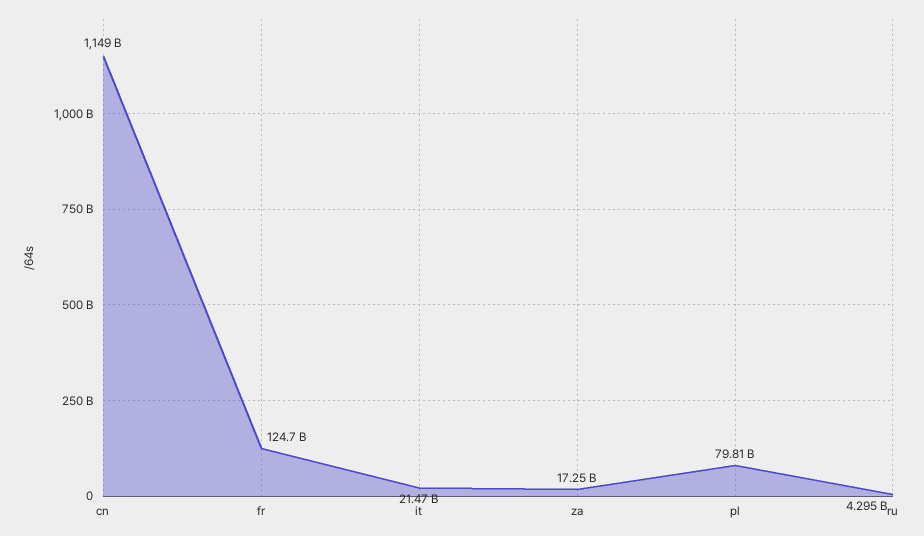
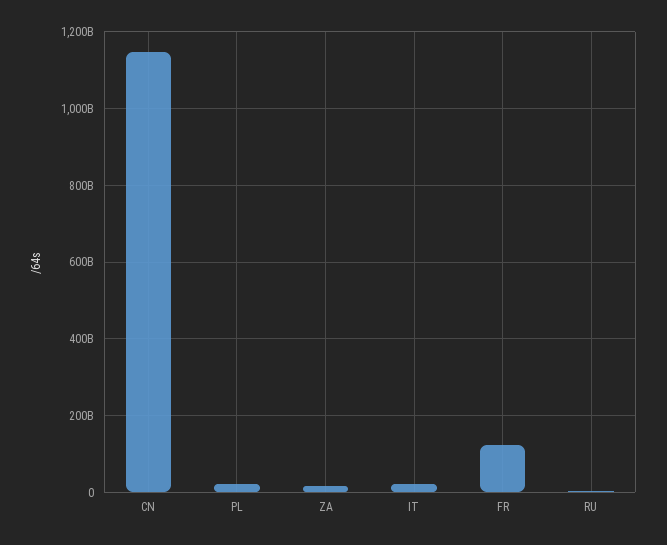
pl: 79810000000 -> 20000000000

